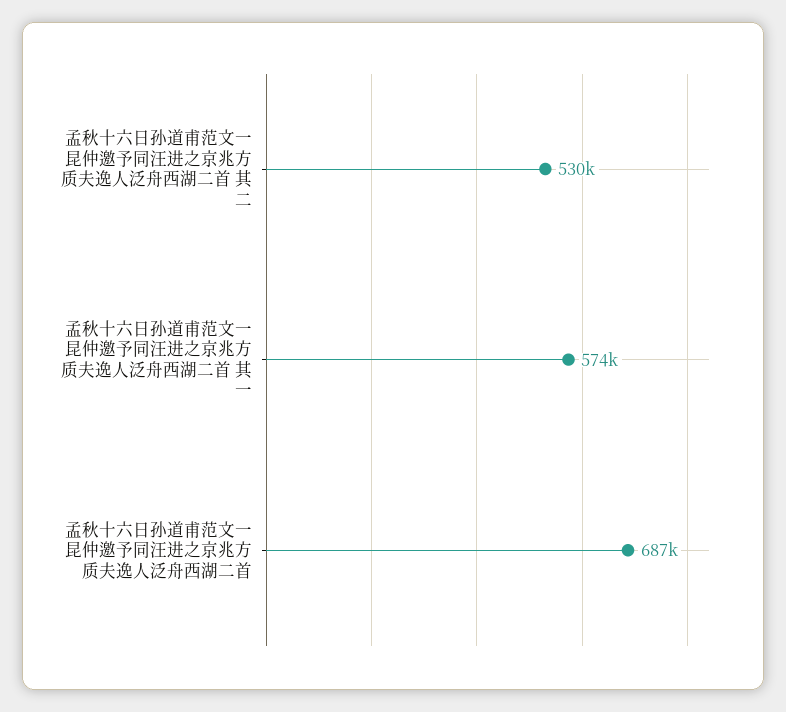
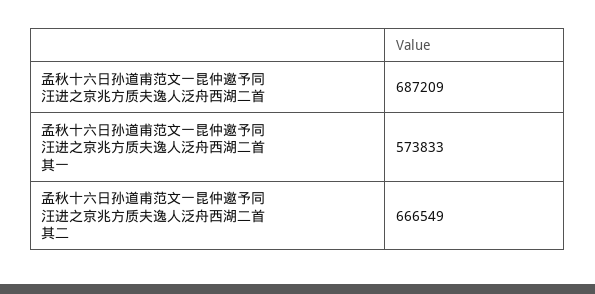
孟秋十六日孙道甫范文一昆仲邀予同汪进之京兆方质夫逸人泛舟西湖二首 其二: 530000 -> 666549

